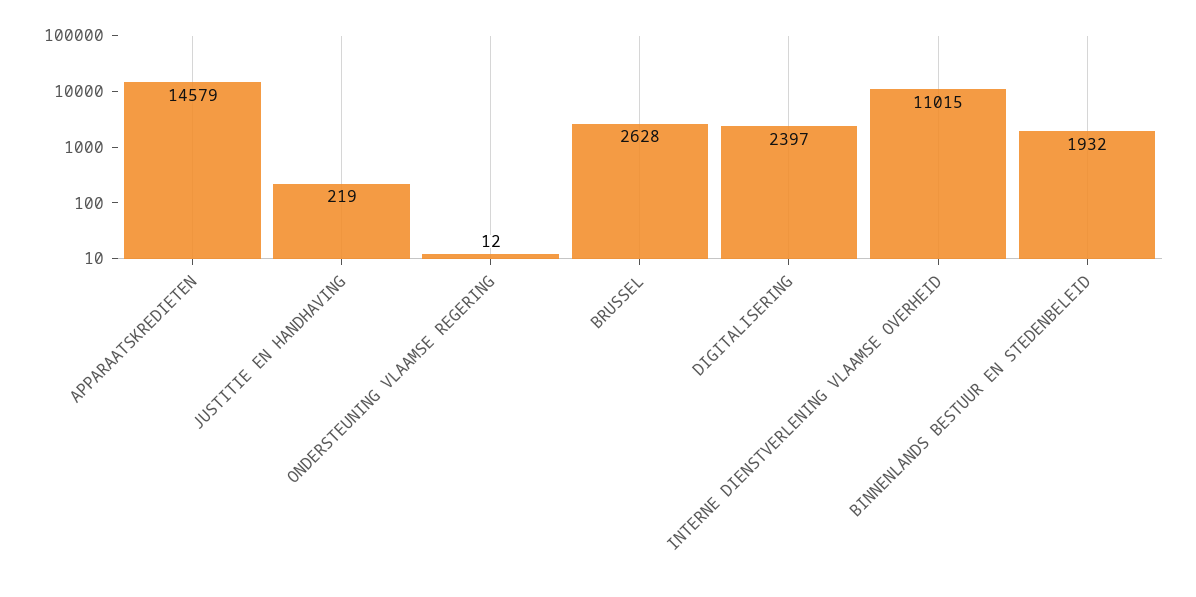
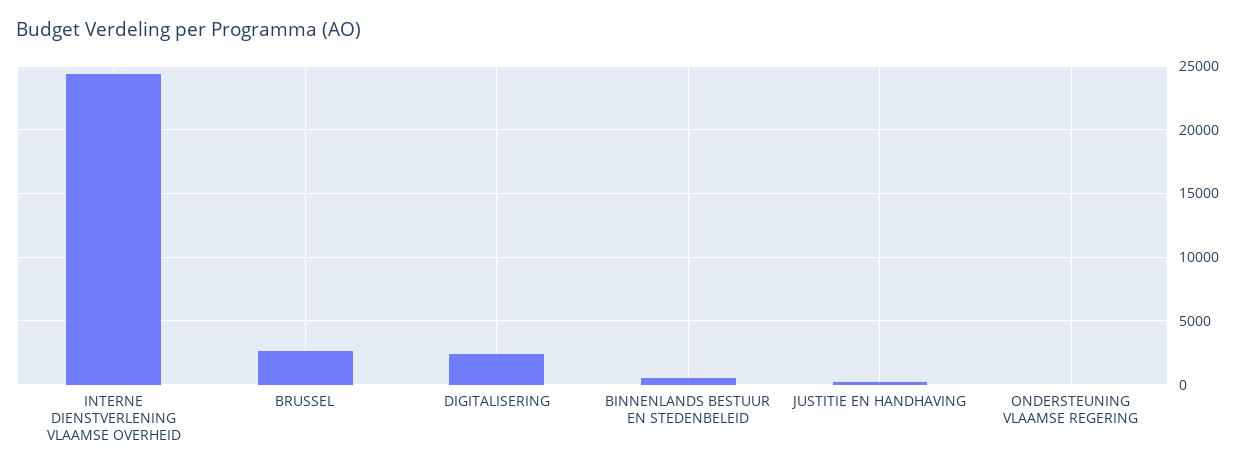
APPARAATSKREDIETEN: 14579 -> none
INTERNE DIENSTVERLENING VLAAMSE OVERHEID: 11015 -> 24500
BINNENLANDS BESTUUR EN STEDENBELEID: 1932 -> 500

